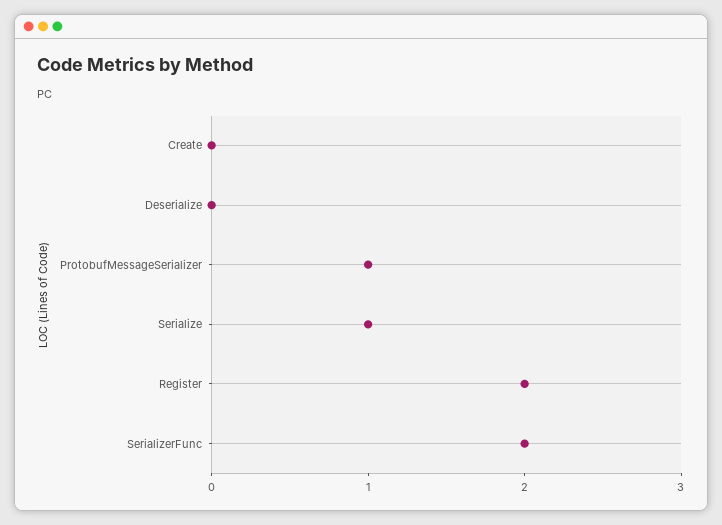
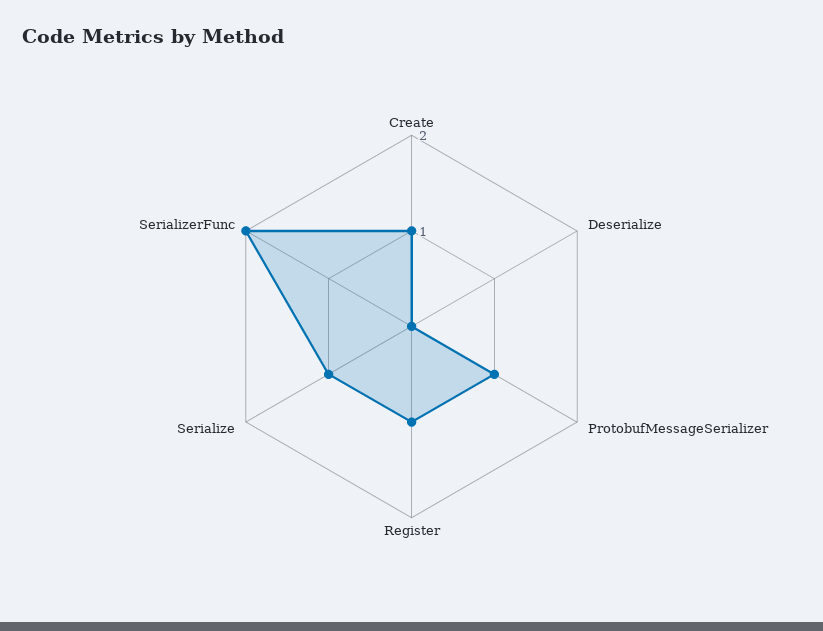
Create: 0 -> 1
Register: 2 -> 1

